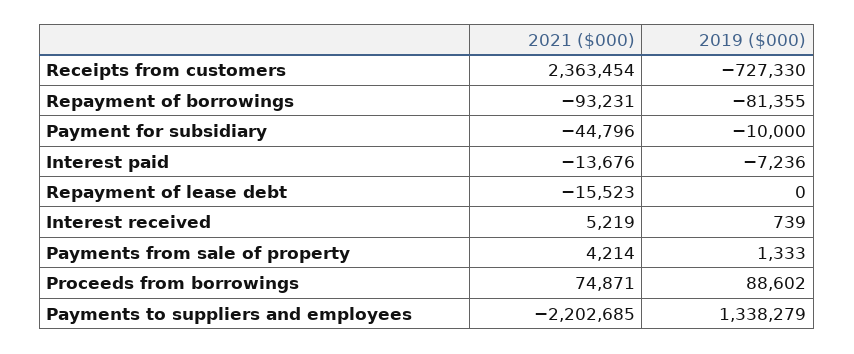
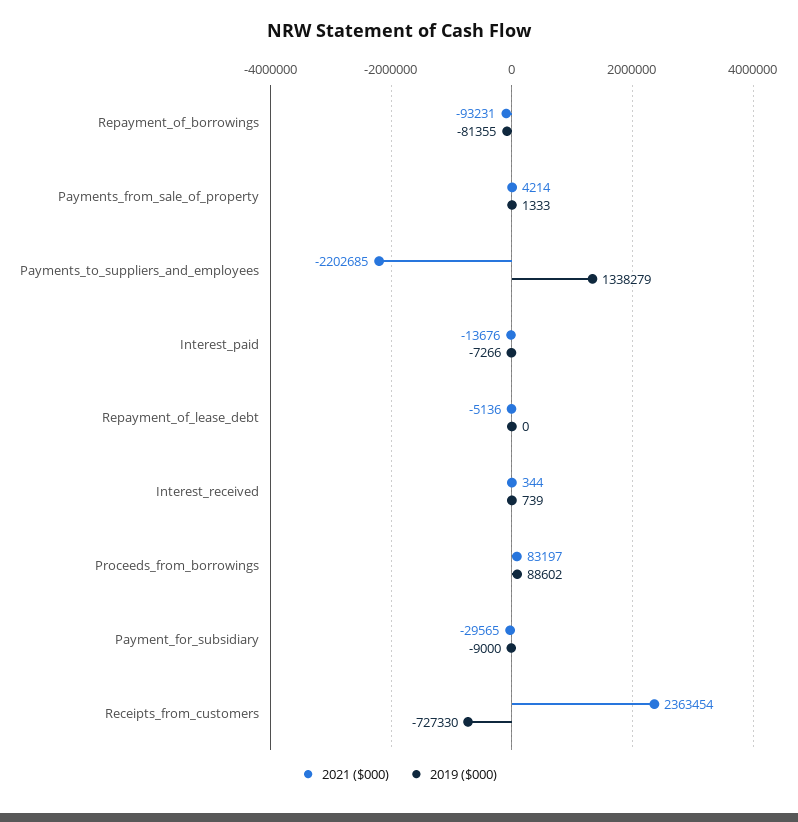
2021 ($000), Payment for subsidiary: -44796 -> -29565
2019 ($000), Payment for subsidiary: -10000 -> -9000
2019 ($000), Interest paid: -7236 -> -7266
2021 ($000), Repayment of lease debt: -15523 -> -5136
2021 ($000), Interest received: 5219 -> 344
2021 ($000), Proceeds from borrowings: 74871 -> 83197

